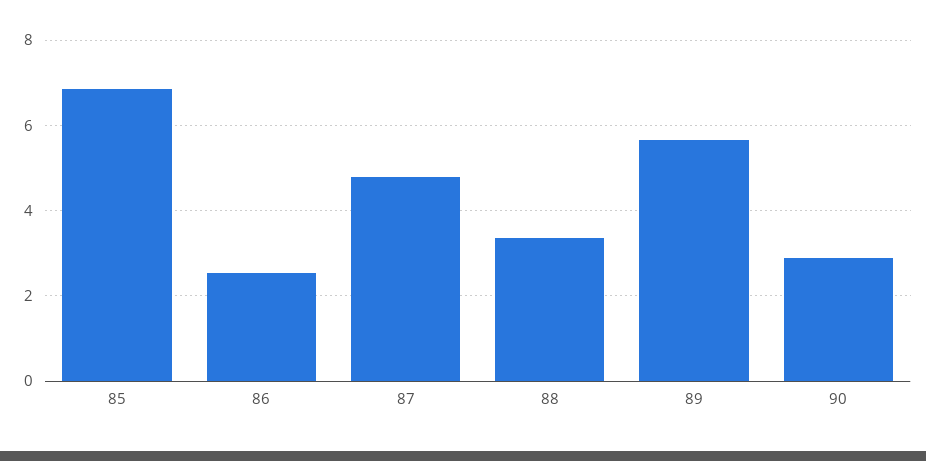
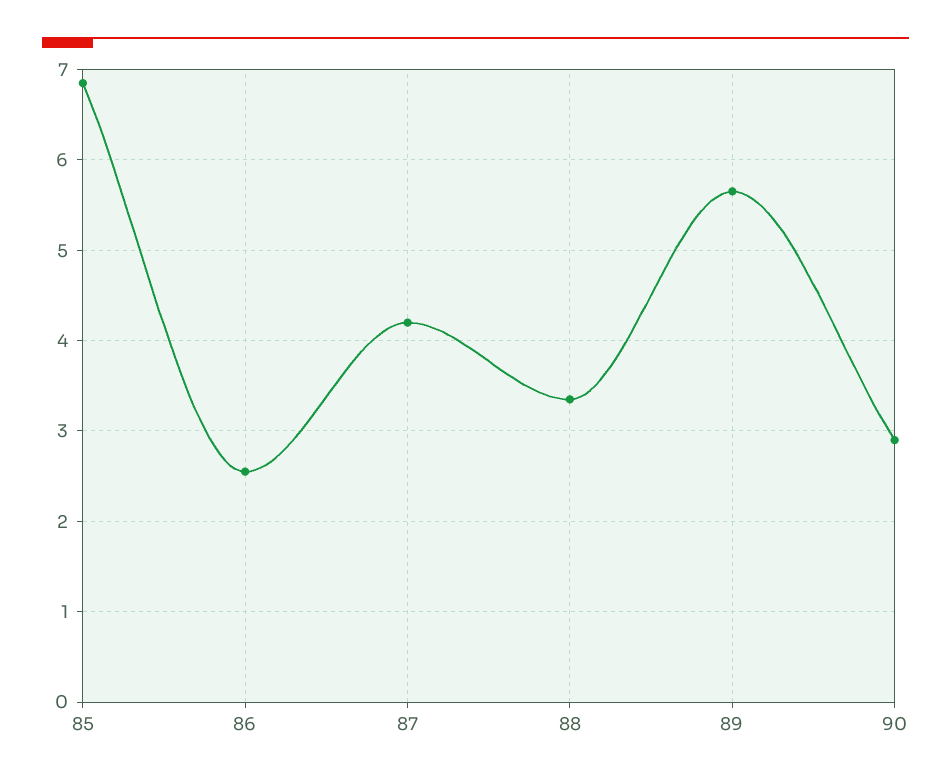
87: 4.8 -> 4.2

